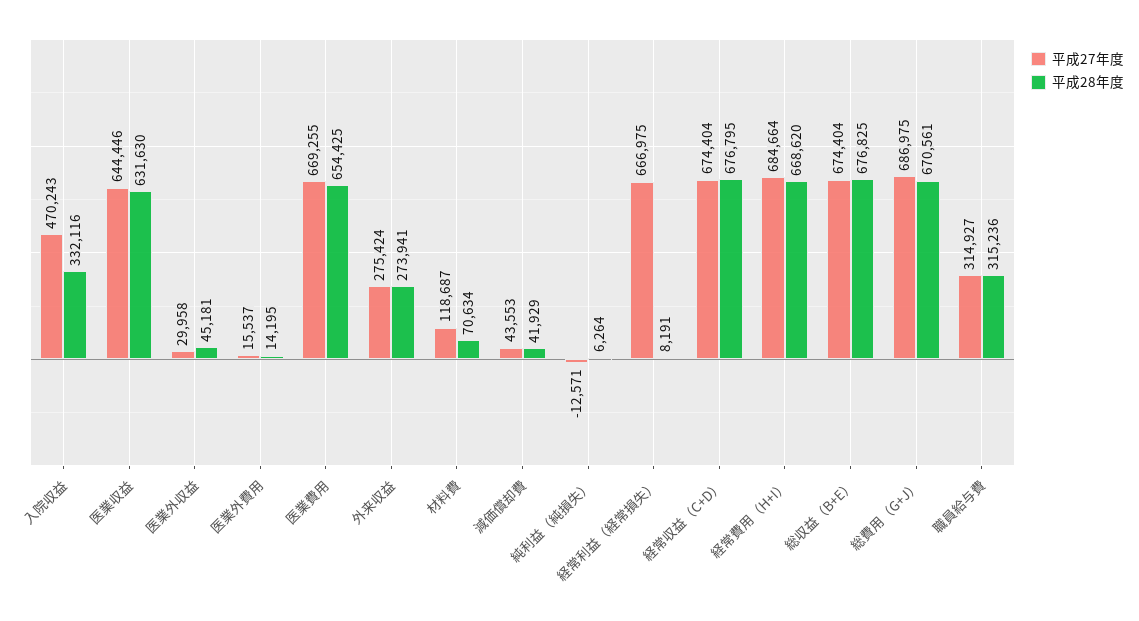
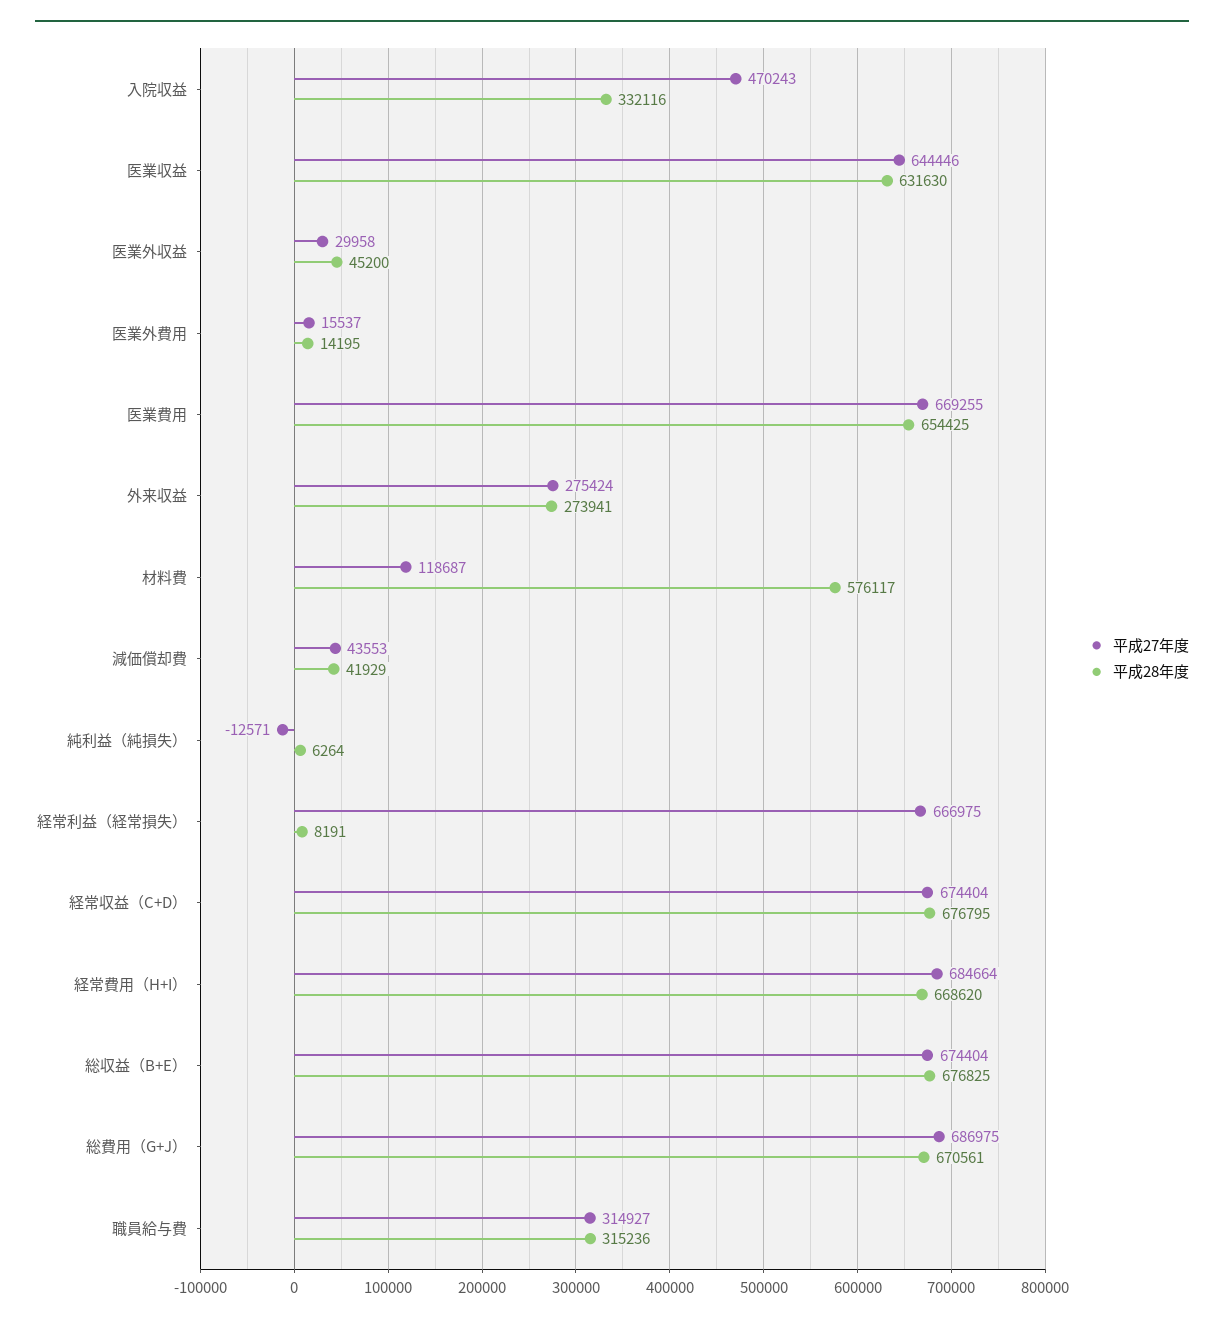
平成28年度, 医業外収益: 45181 -> 45200
平成28年度, 材料費: 70634 -> 576117

